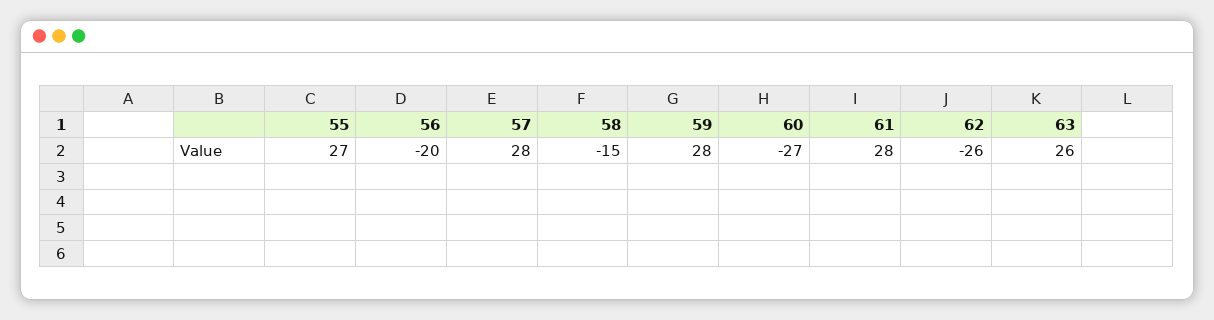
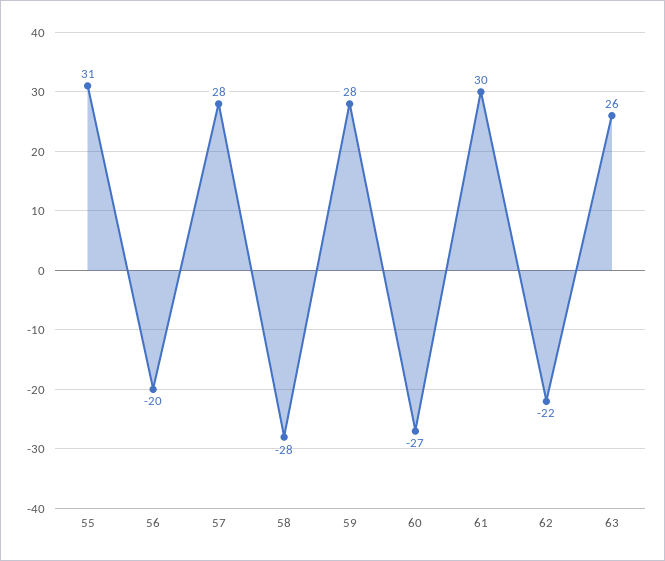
55: 27 -> 31
58: -15 -> -28
61: 28 -> 30
62: -26 -> -22

